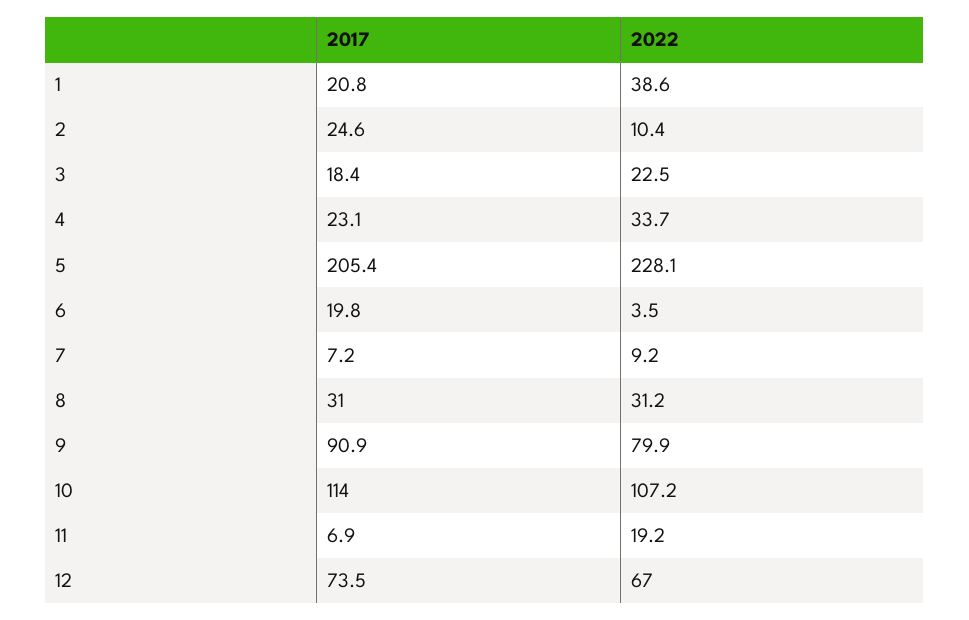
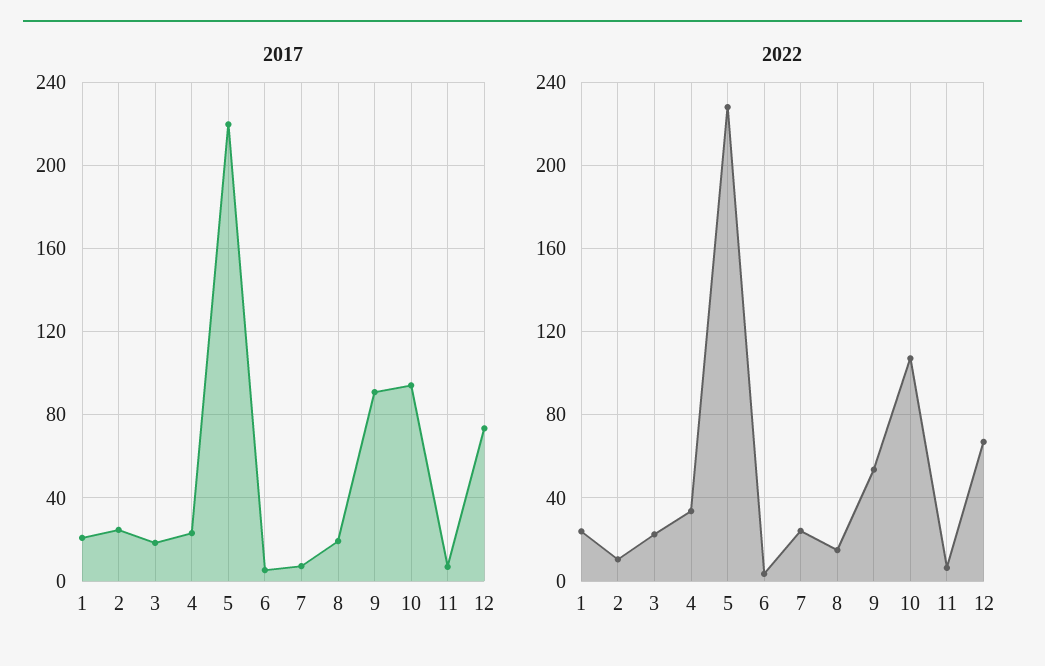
2022, 1: 38.6 -> 25
2017, 5: 205.4 -> 220
2017, 6: 19.8 -> 5
2022, 7: 9.2 -> 25
2017, 8: 31 -> 20
2022, 8: 31.2 -> 15
2022, 9: 79.9 -> 55
2017, 10: 114 -> 95
2022, 11: 19.2 -> 5

